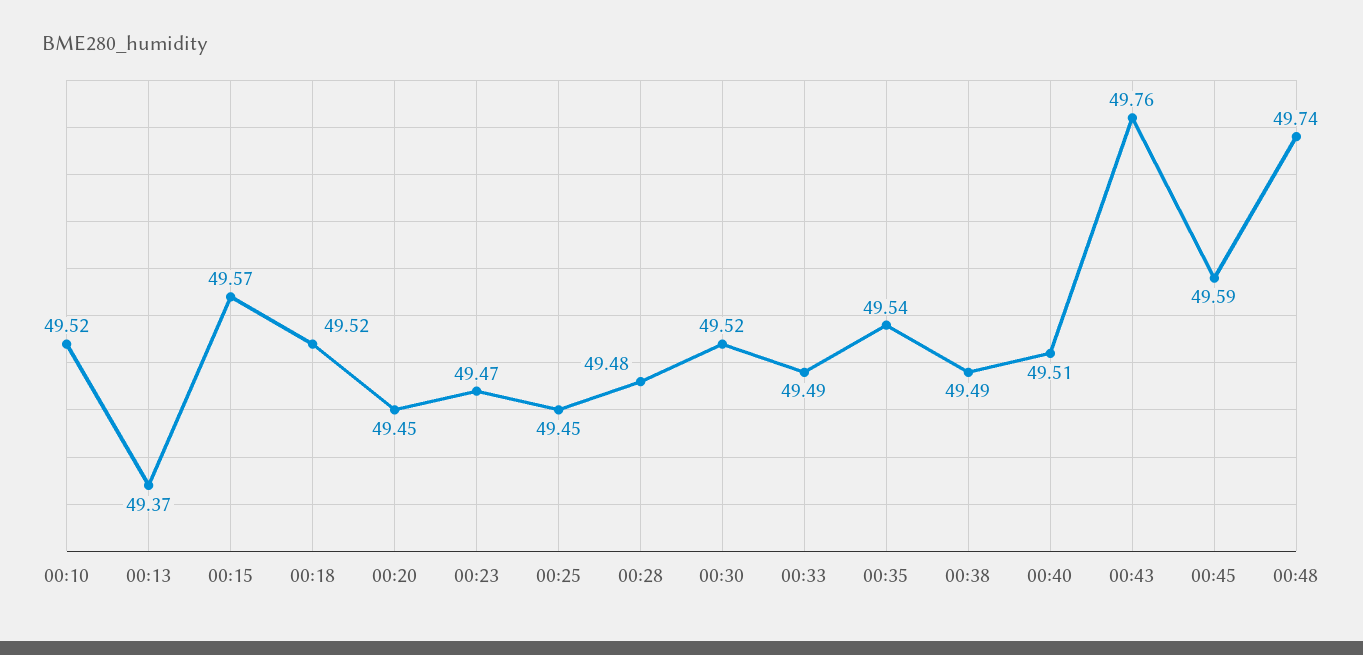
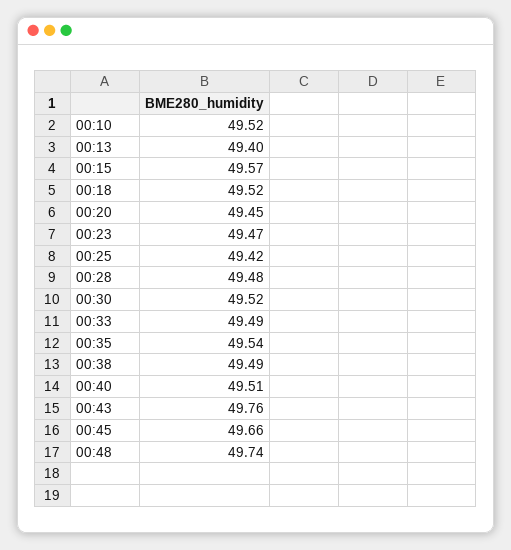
00:13: 49.37 -> 49.4
00:25: 49.45 -> 49.42
00:45: 49.59 -> 49.66

